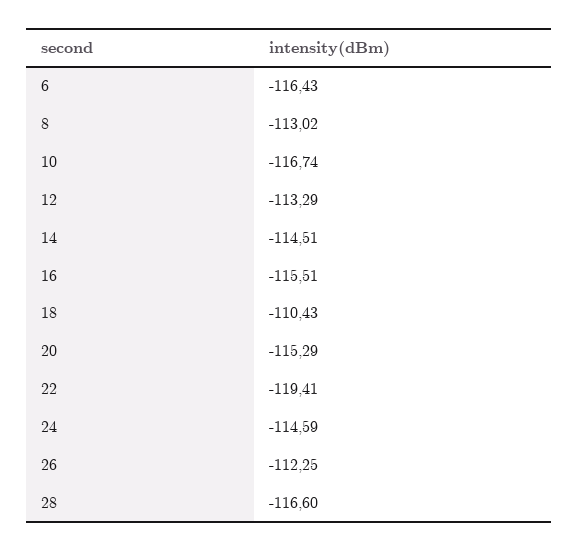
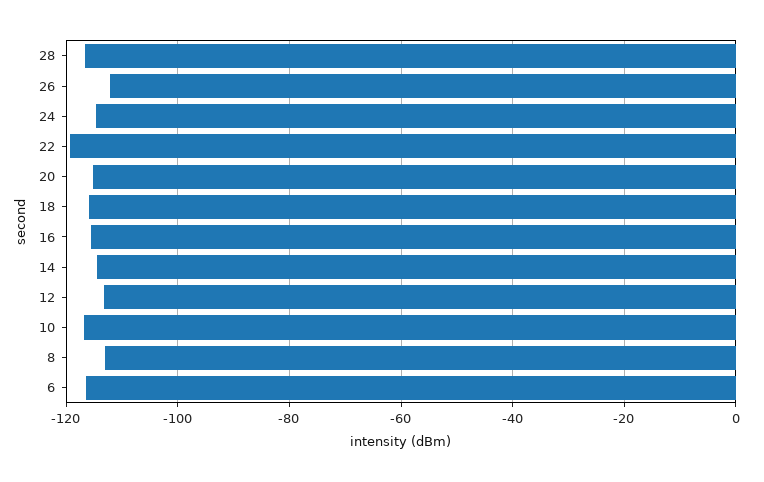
18: -110.43 -> -116

